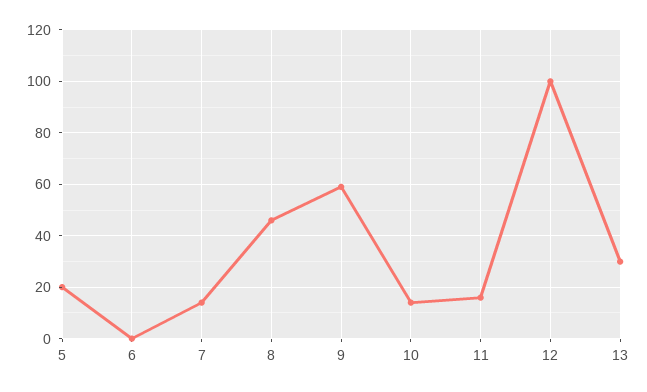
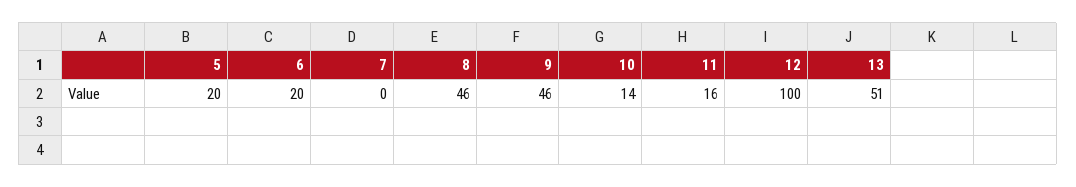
6: 0 -> 20
7: 15 -> 0
9: 60 -> 46
13: 30 -> 51

